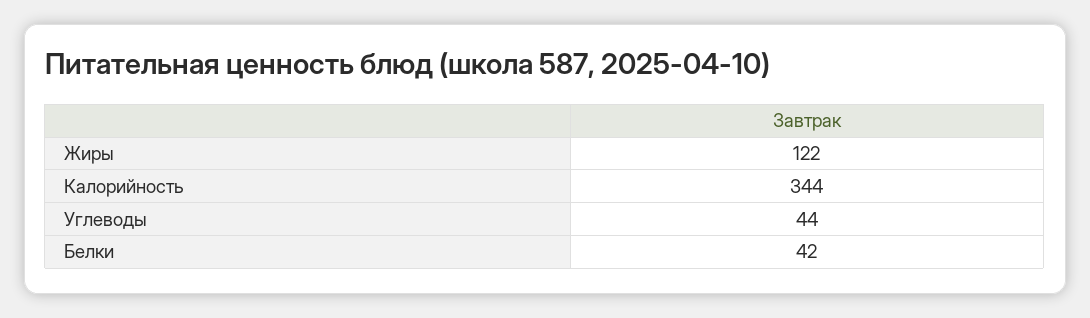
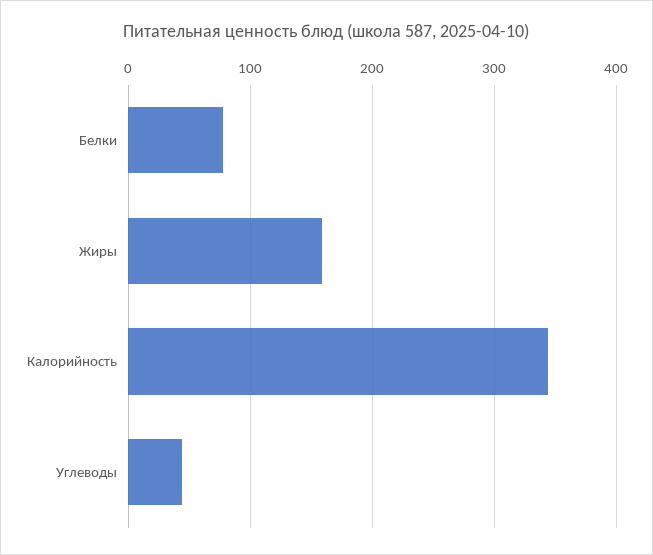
Жиры: 122 -> 160
Белки: 42 -> 80

